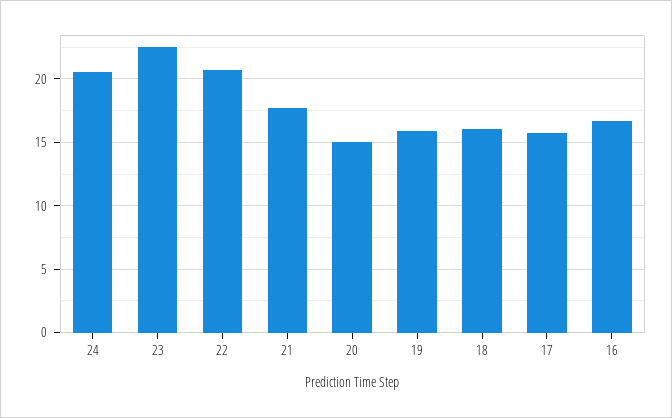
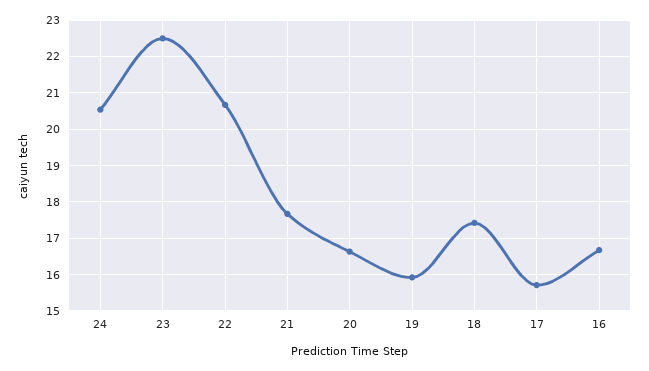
20: 15 -> 16.6
18: 16 -> 17.4

